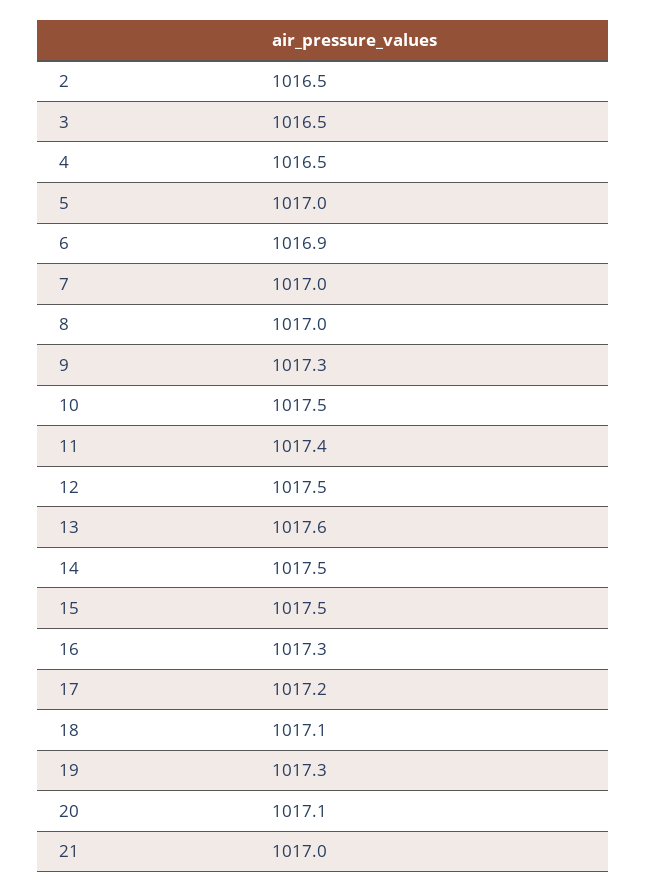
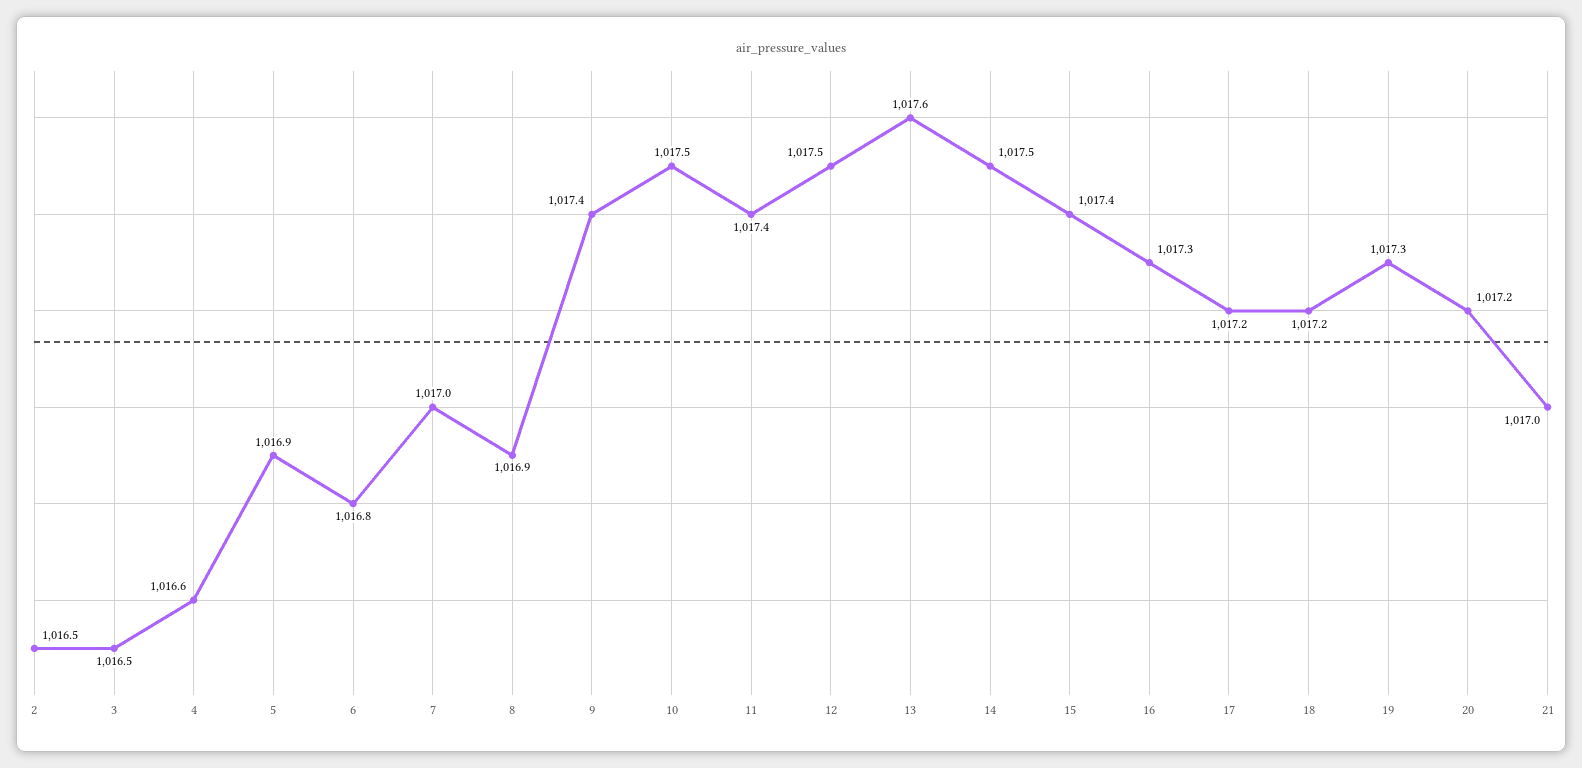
4: 1016.5 -> 1016.6
5: 1017 -> 1016.9
6: 1016.9 -> 1016.8
8: 1017 -> 1016.9
9: 1017.3 -> 1017.4
15: 1017.5 -> 1017.4
18: 1017.1 -> 1017.2
20: 1017.1 -> 1017.2

